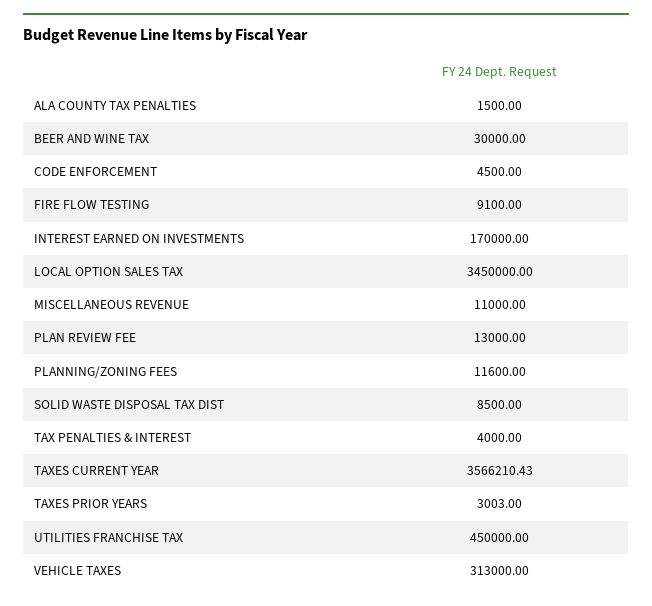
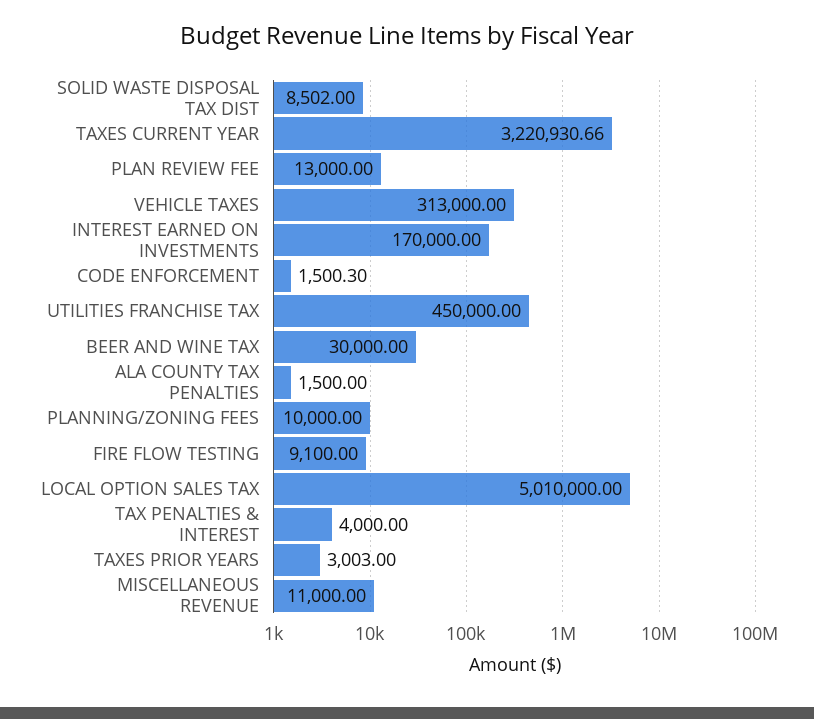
CODE ENFORCEMENT: 4500 -> 1500.3
LOCAL OPTION SALES TAX: 3450000 -> 5010000
PLANNING/ZONING FEES: 11600 -> 10000
SOLID WASTE DISPOSAL TAX DIST: 8500 -> 8502
TAXES CURRENT YEAR: 3566210.43 -> 3220930.66

